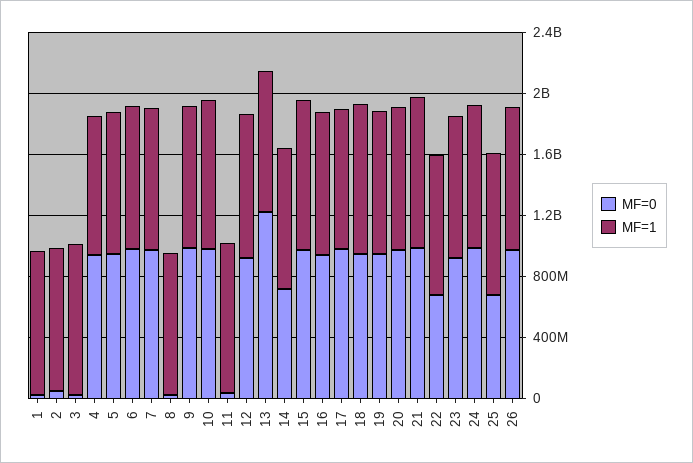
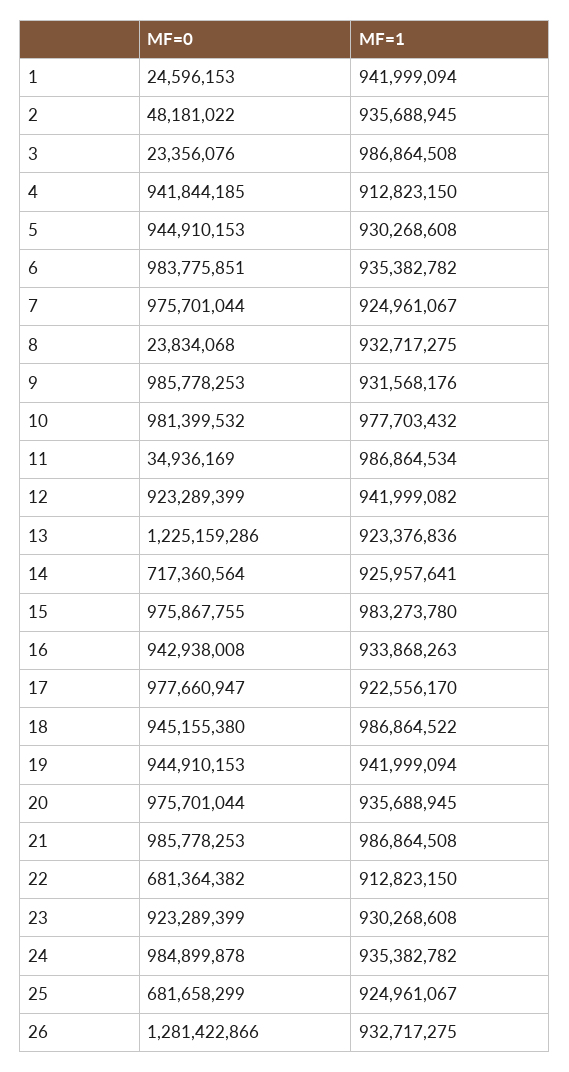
MF=0, 26: 1000000000 -> 1281422866

